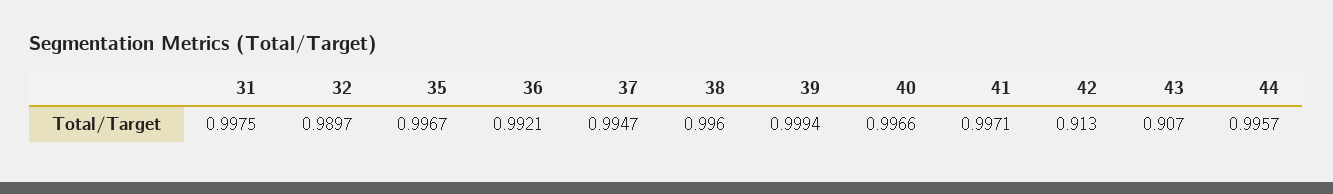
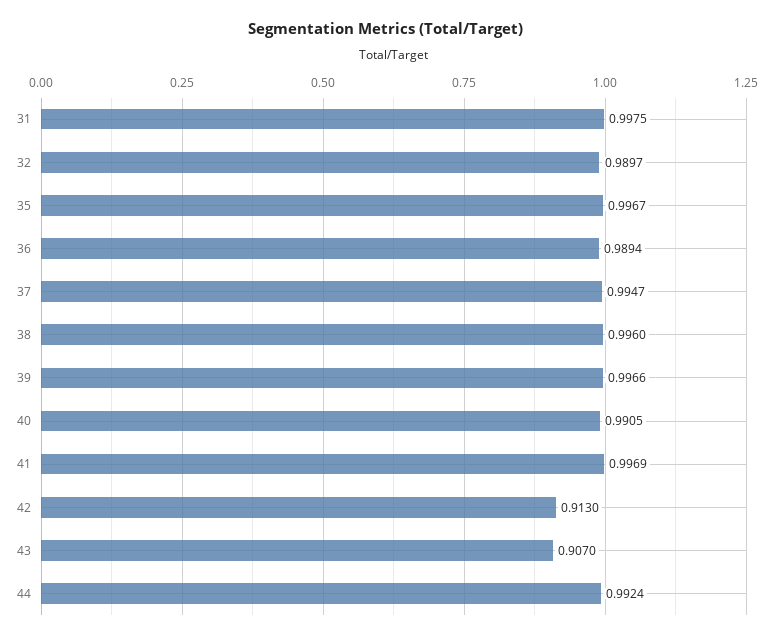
36: 0.9921 -> 0.9894
39: 0.9994 -> 0.9966
40: 0.9966 -> 0.9905
41: 0.9971 -> 0.9969
44: 0.9957 -> 0.9924

